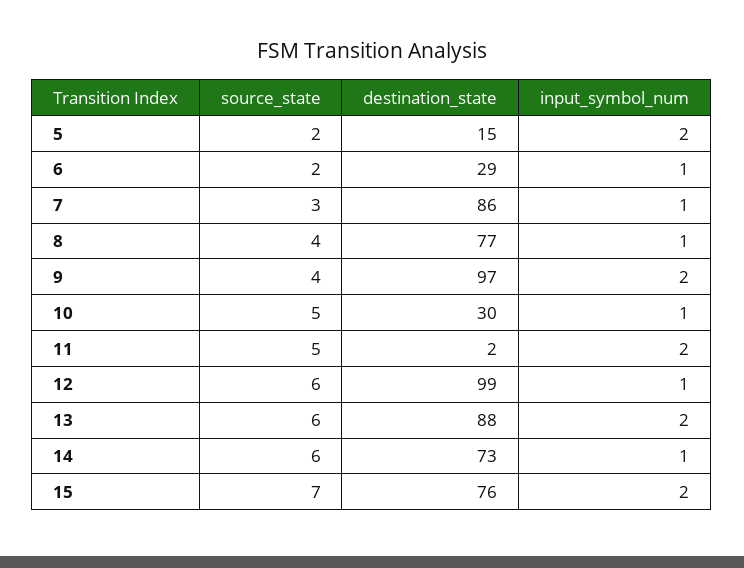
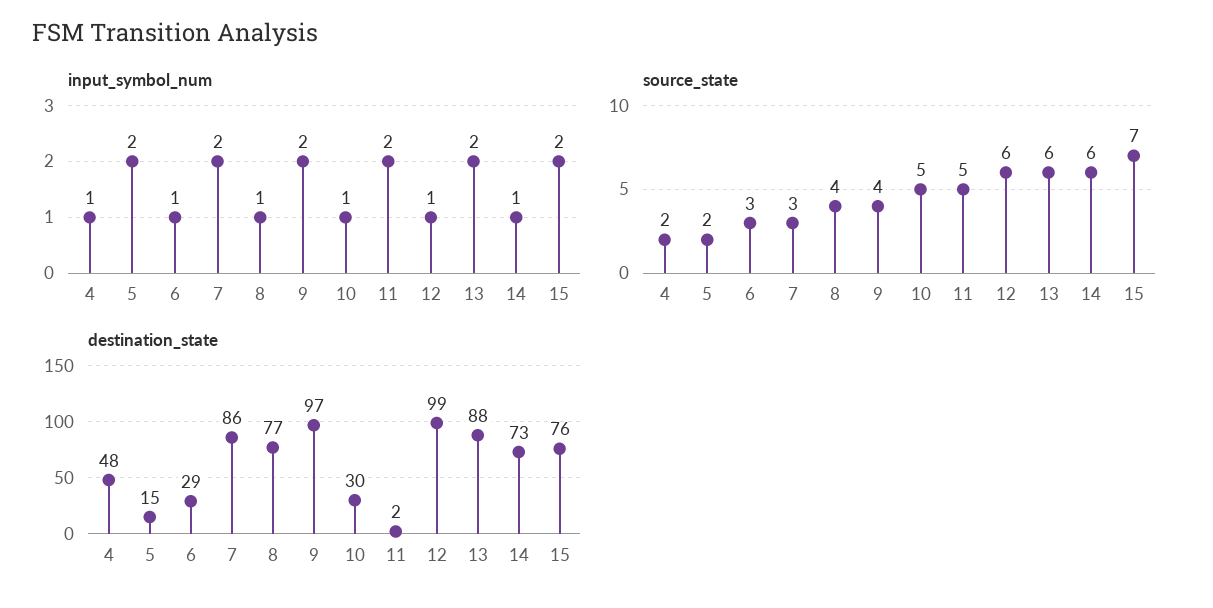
source_state, 6: 2 -> 3
input_symbol_num, 7: 1 -> 2
input_symbol_num, 4: none -> 1
source_state, 4: none -> 2
destination_state, 4: none -> 48

